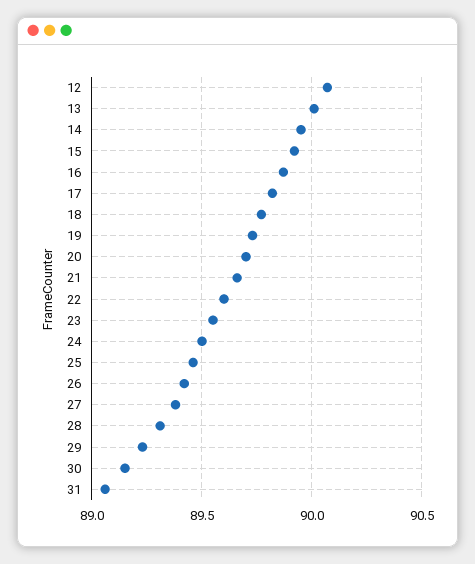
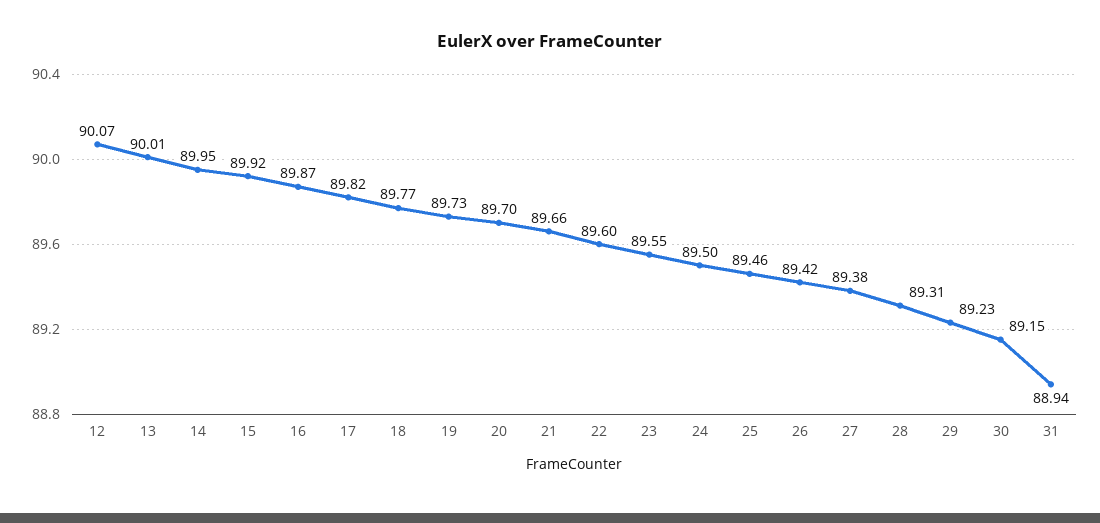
31: 89.05 -> 88.94

